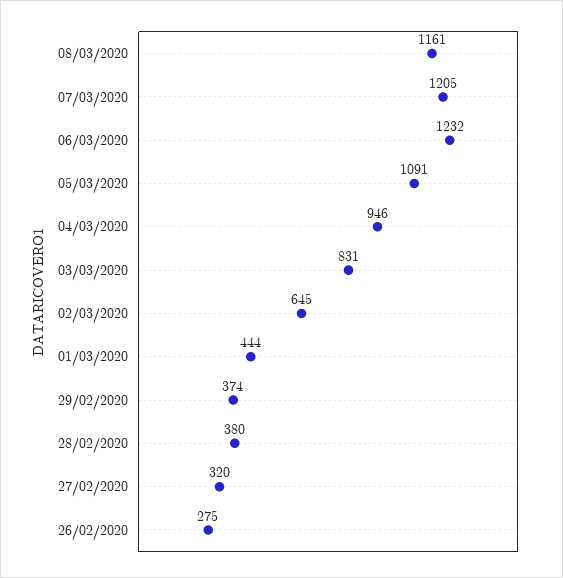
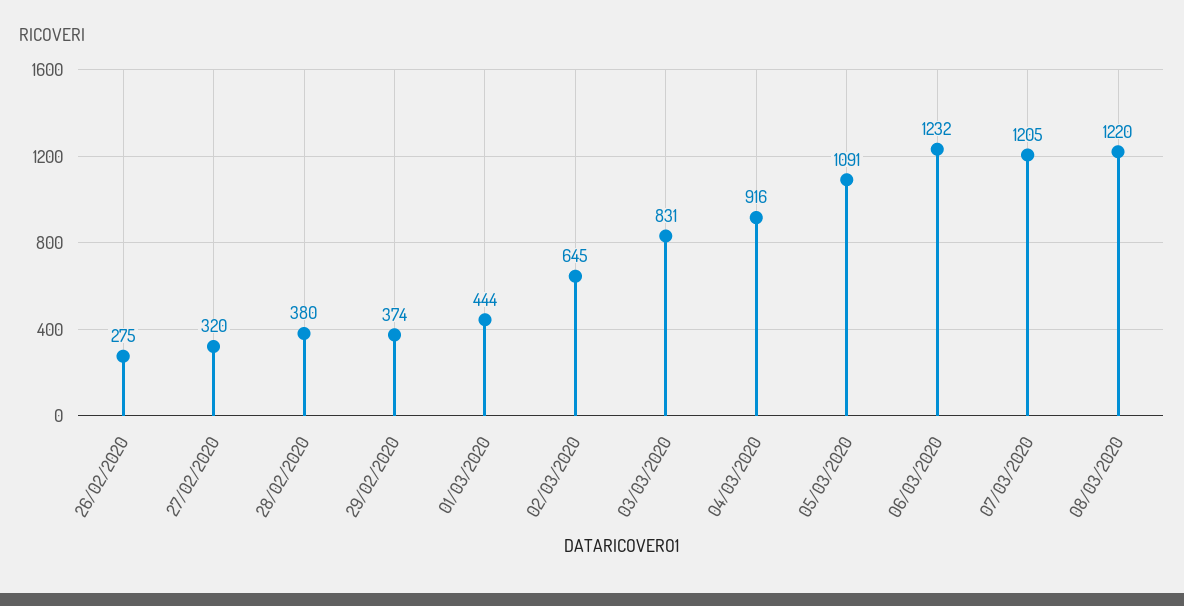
08/03/2020: 1161 -> 1220
04/03/2020: 946 -> 916

